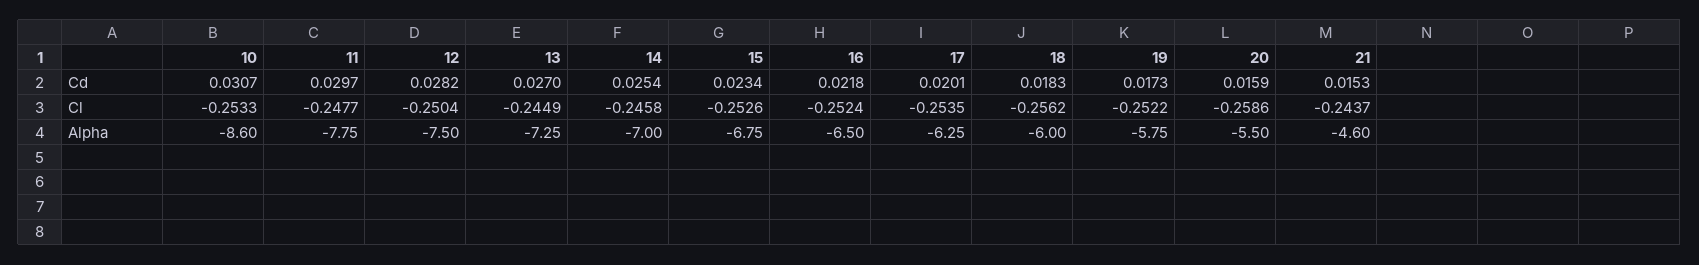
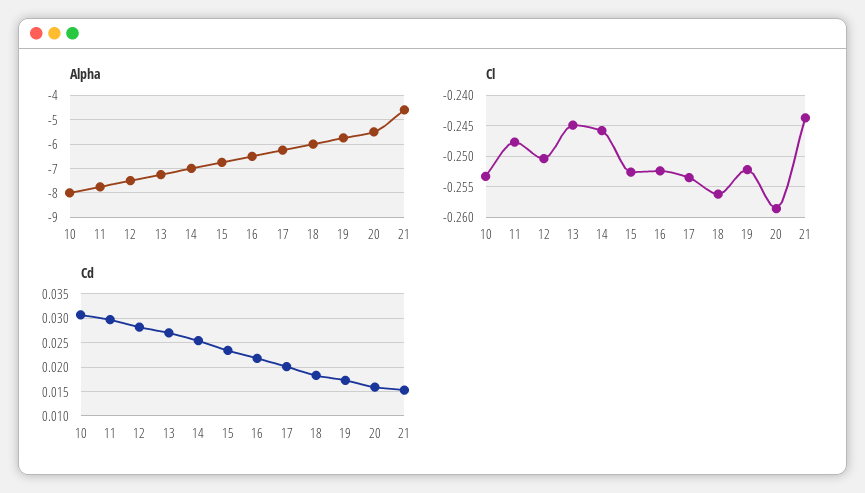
Alpha, 10: -8.6 -> -8

